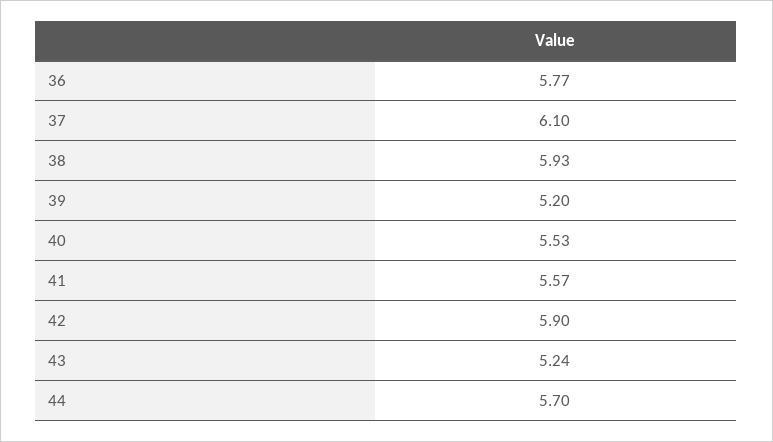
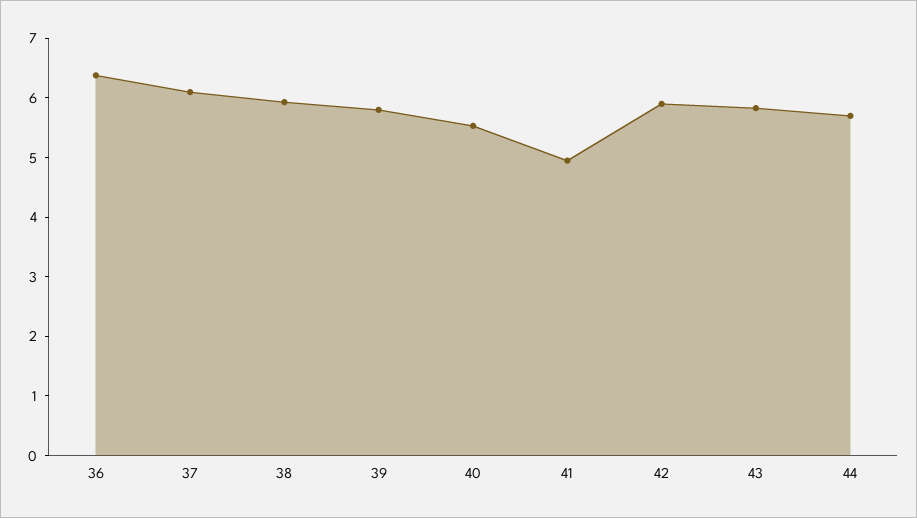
36: 5.77 -> 6.4
39: 5.2 -> 5.8
41: 5.57 -> 5
43: 5.24 -> 5.8

